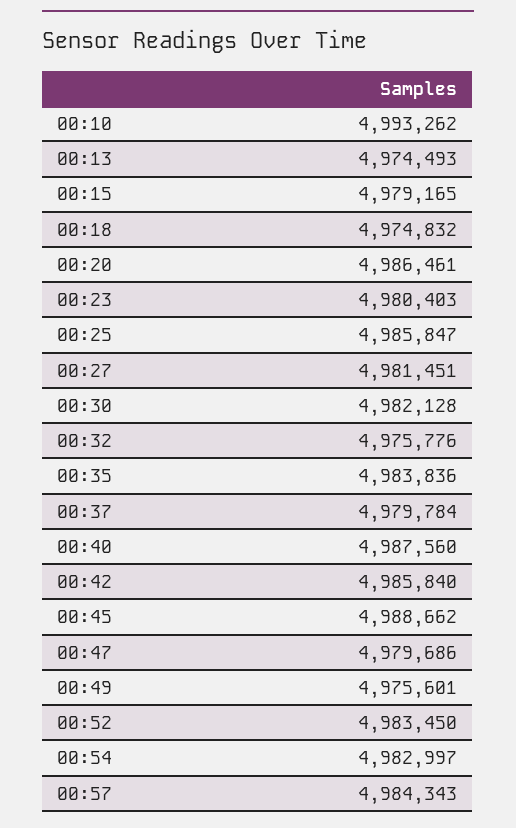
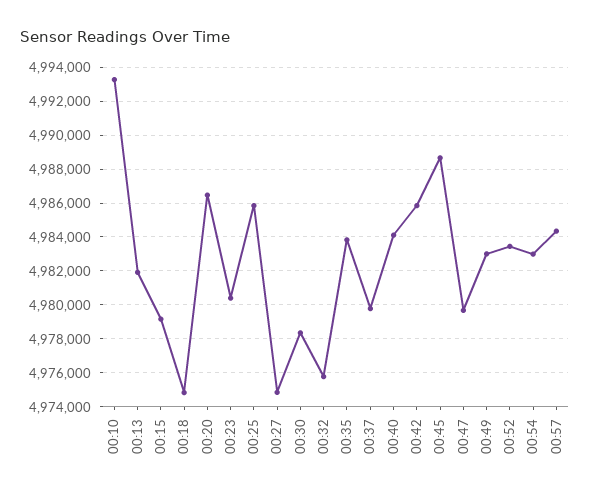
00:13: 4974493 -> 4982000
00:27: 4981451 -> 4975000
00:30: 4982128 -> 4978500
00:40: 4987560 -> 4984000
00:49: 4975601 -> 4983000

